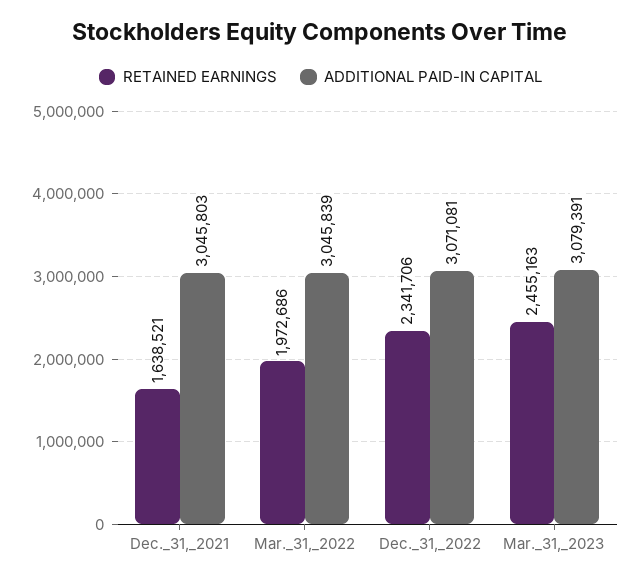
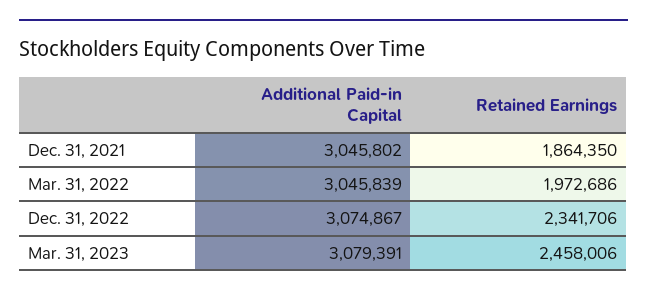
RETAINED EARNINGS, Dec._31,_2021: 1638521 -> 1864350
ADDITIONAL PAID-IN CAPITAL, Dec._31,_2021: 3045803 -> 3045802
ADDITIONAL PAID-IN CAPITAL, Dec._31,_2022: 3071081 -> 3074867
RETAINED EARNINGS, Mar._31,_2023: 2455163 -> 2458006

